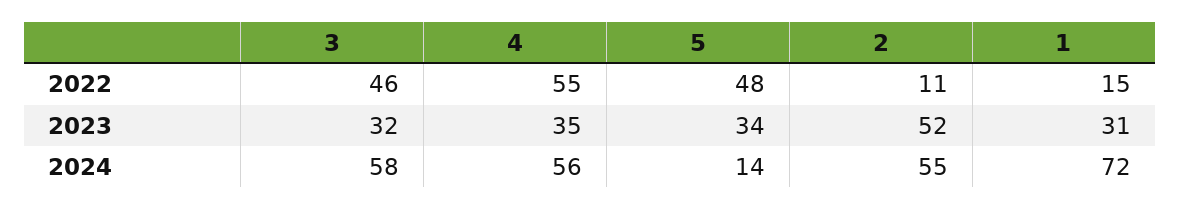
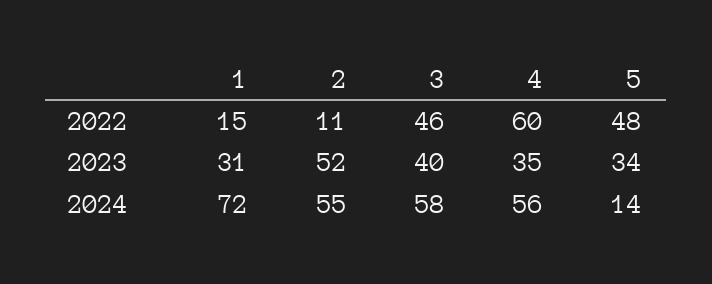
4, 2022: 55 -> 60
3, 2023: 32 -> 40

